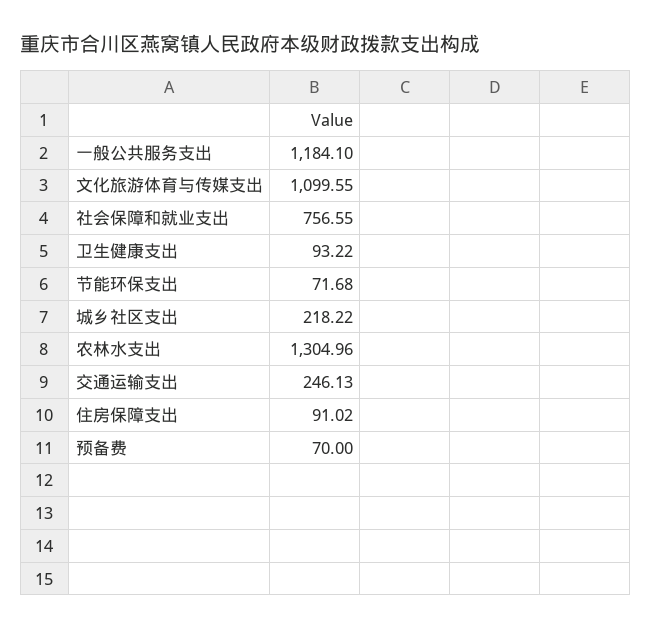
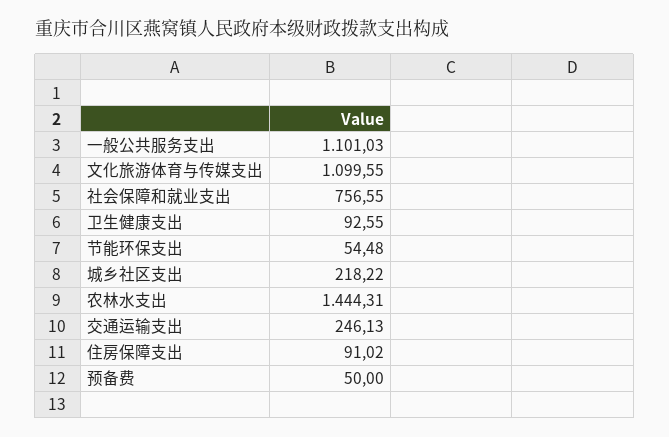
一般公共服务支出: 1184.1 -> 1101.03
卫生健康支出: 93.22 -> 92.55
节能环保支出: 71.68 -> 54.48
农林水支出: 1304.96 -> 1444.31
预备费: 70 -> 50

